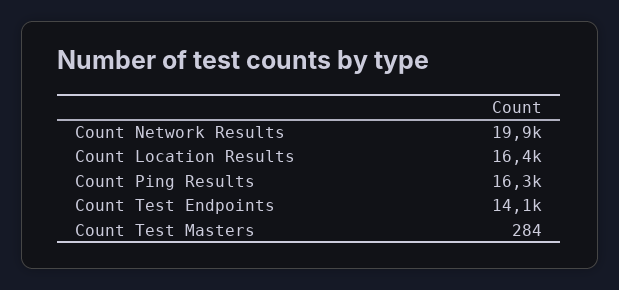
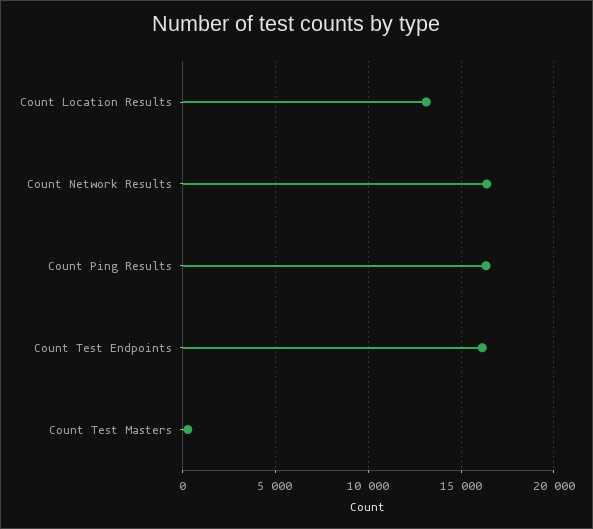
Count Network Results: 19900 -> 16500
Count Location Results: 16400 -> 13000
Count Test Endpoints: 14100 -> 16000

